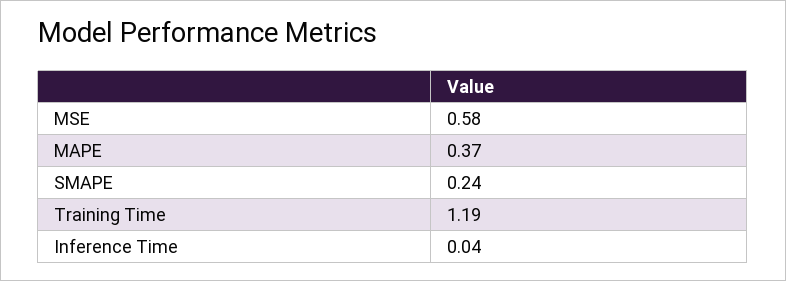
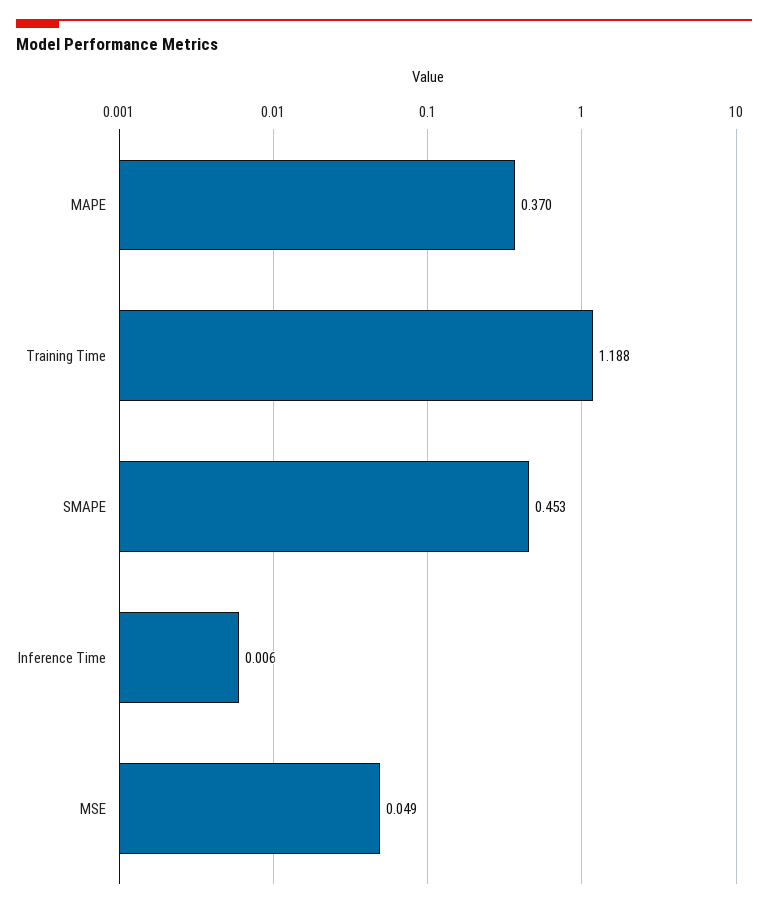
MSE: 0.58 -> 0.049
SMAPE: 0.24 -> 0.453
Inference Time: 0.04 -> 0.006

